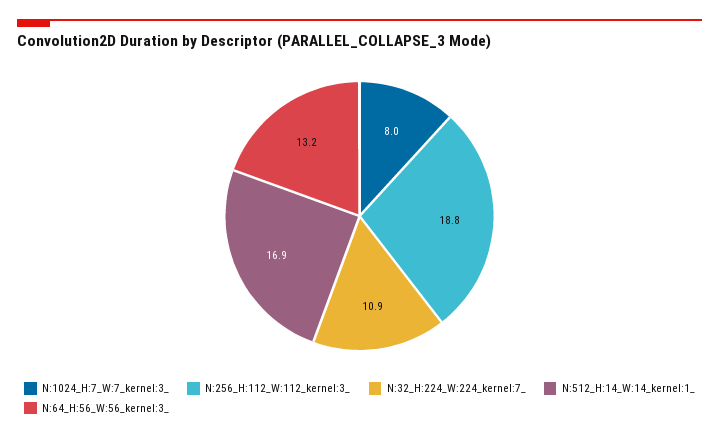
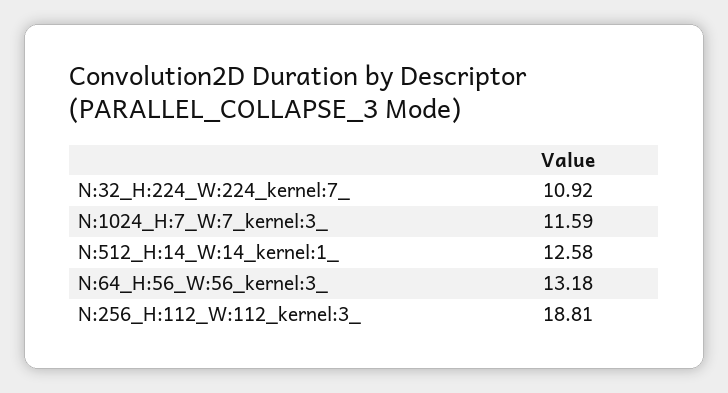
N:1024_H:7_W:7_kernel:3_: 8 -> 11.59
N:512_H:14_W:14_kernel:1_: 16.9 -> 12.58

